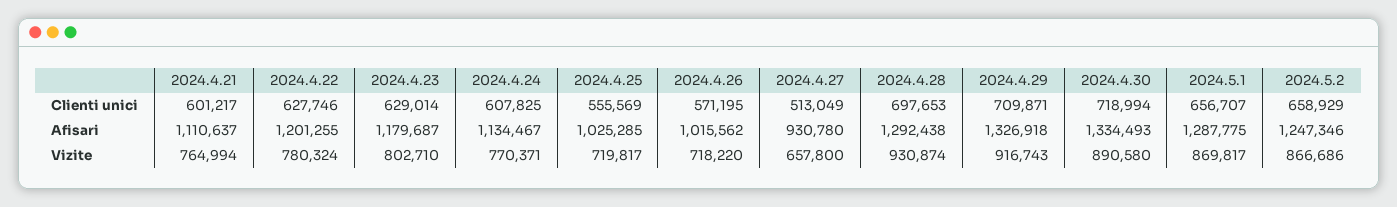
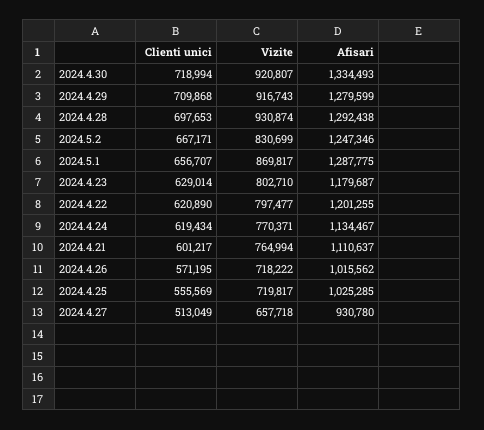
2024.4.22, Clienti unici: 627746 -> 620890
2024.4.24, Clienti unici: 607825 -> 619434
2024.4.29, Clienti unici: 709871 -> 709868
2024.5.2, Clienti unici: 658929 -> 667171
2024.4.29, Afisari: 1326918 -> 1279599
2024.4.22, Vizite: 780324 -> 797477
2024.4.26, Vizite: 718220 -> 718222
2024.4.27, Vizite: 657800 -> 657718
2024.4.30, Vizite: 890580 -> 920807
2024.5.2, Vizite: 866686 -> 830699

